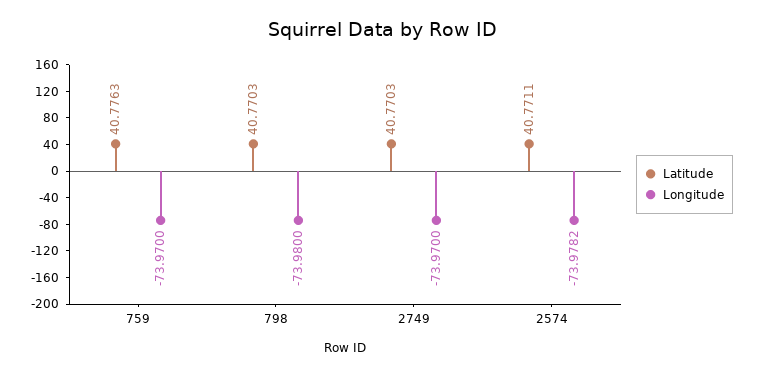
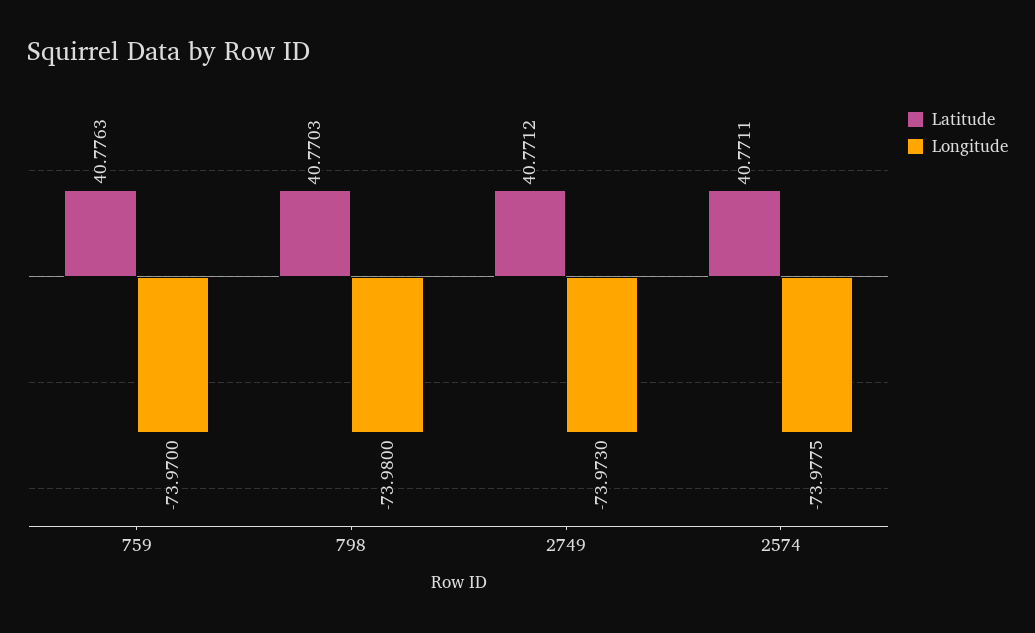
Latitude, 2749: 40.7703 -> 40.7712
Longitude, 2749: -73.97 -> -73.973
Longitude, 2574: -73.9782 -> -73.9775

